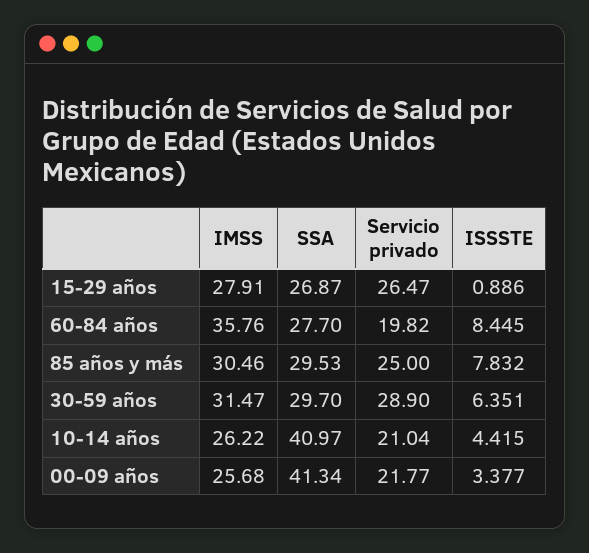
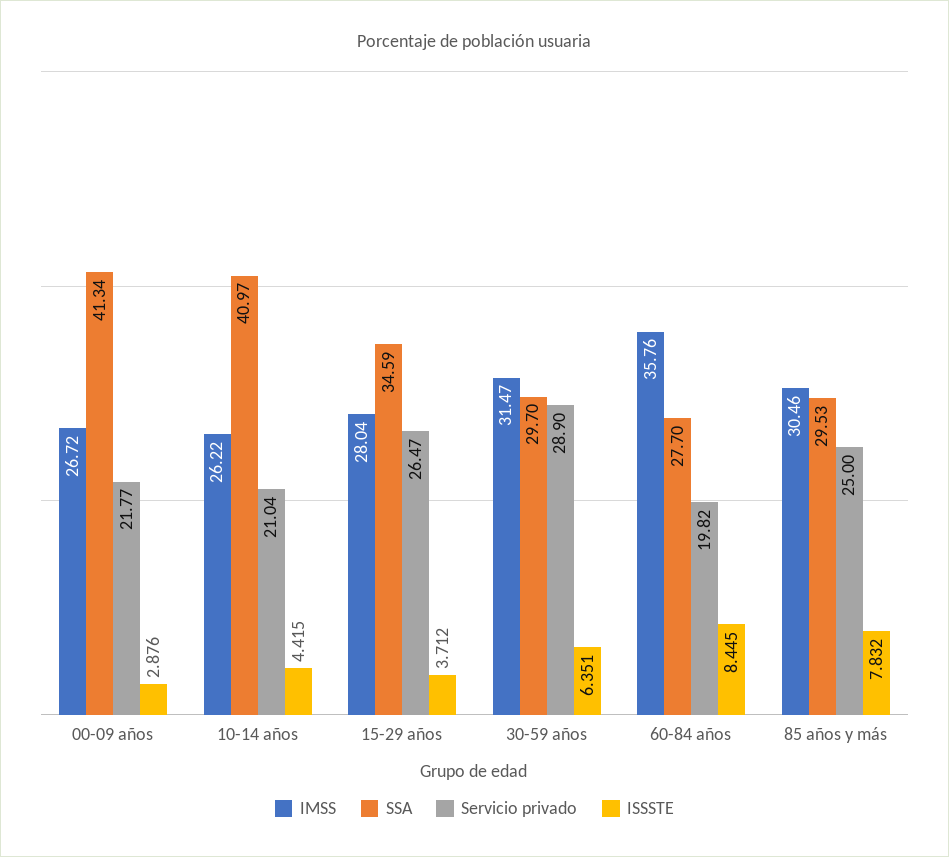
IMSS, 15-29 años: 27.91 -> 28.04
SSA, 15-29 años: 26.87 -> 34.59
ISSSTE, 15-29 años: 0.886 -> 3.712
IMSS, 00-09 años: 25.68 -> 26.72
ISSSTE, 00-09 años: 3.377 -> 2.876

